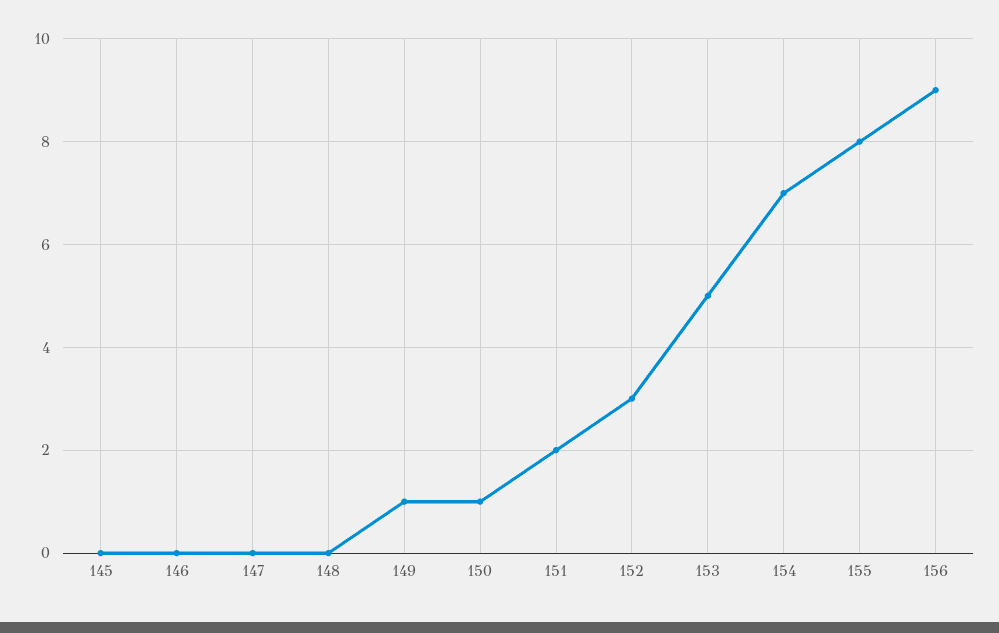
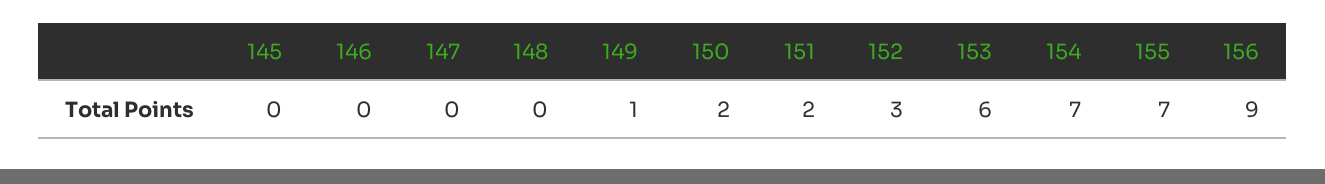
150: 1 -> 2
153: 5 -> 6
155: 8 -> 7

